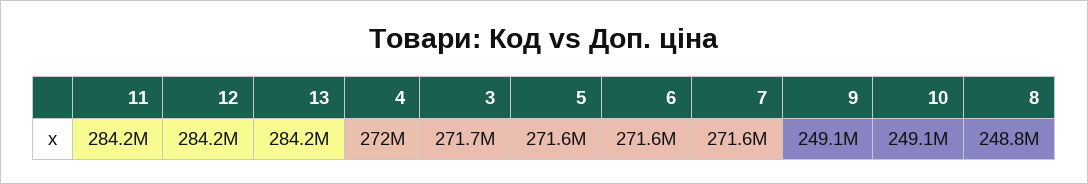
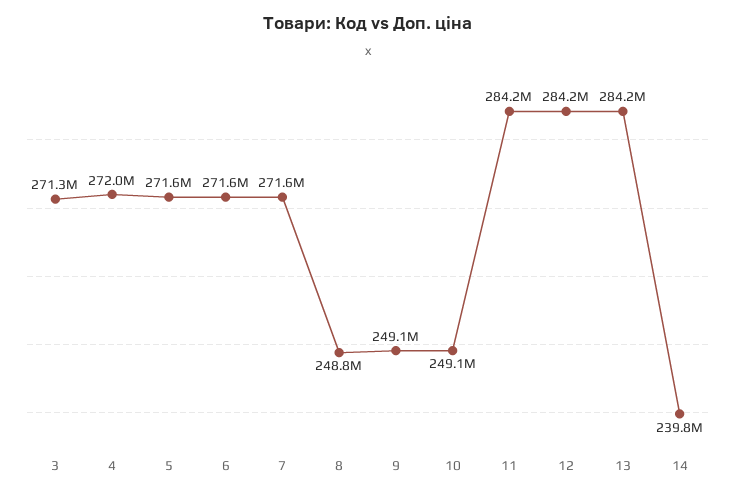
3: 271700000 -> 271300000
14: none -> 239800000

